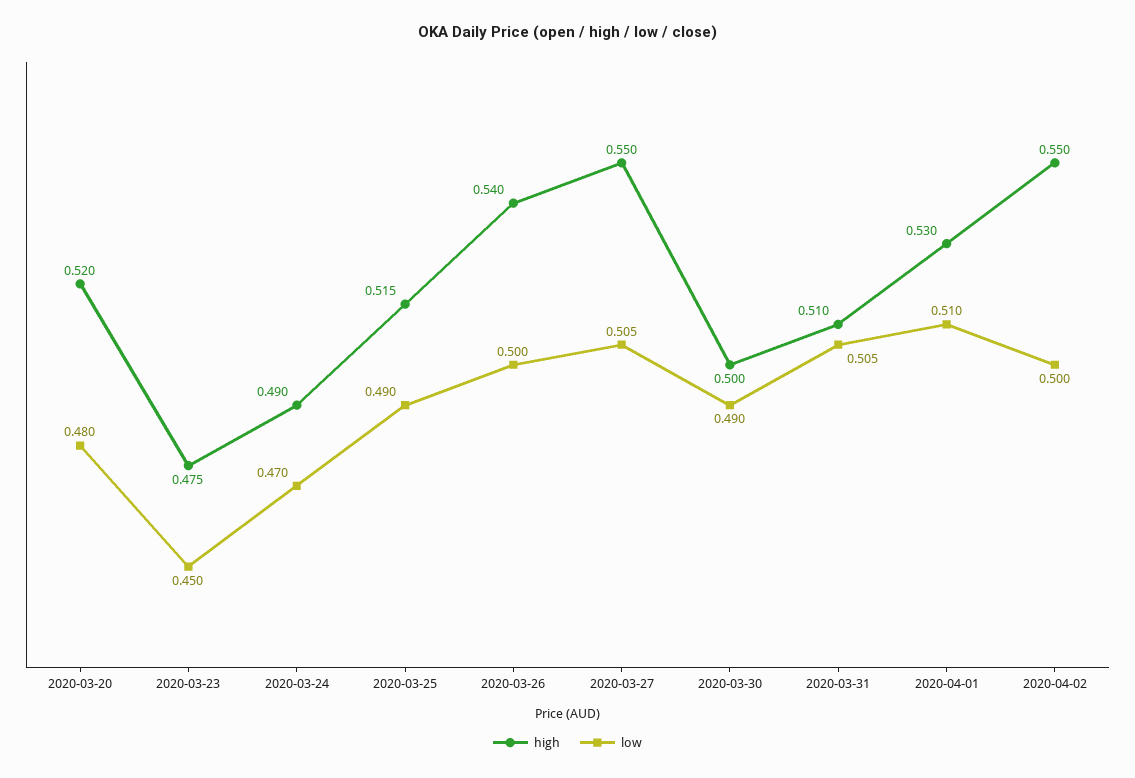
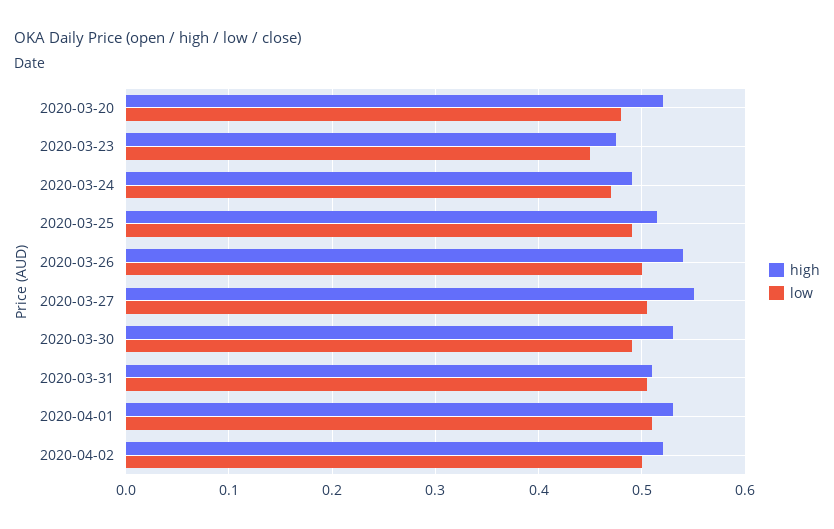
high, 2020-03-30: 0.5 -> 0.53
high, 2020-04-02: 0.55 -> 0.52

